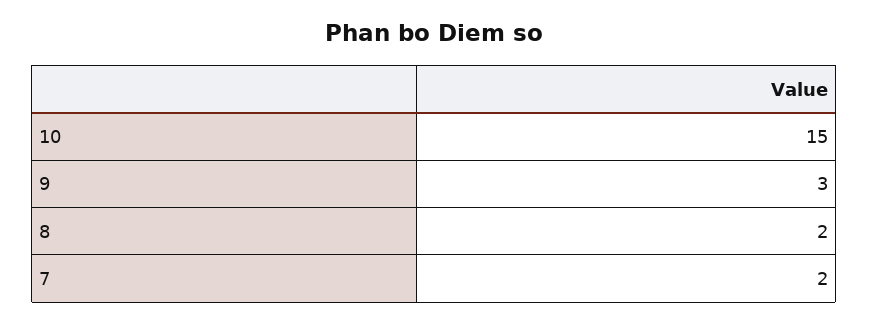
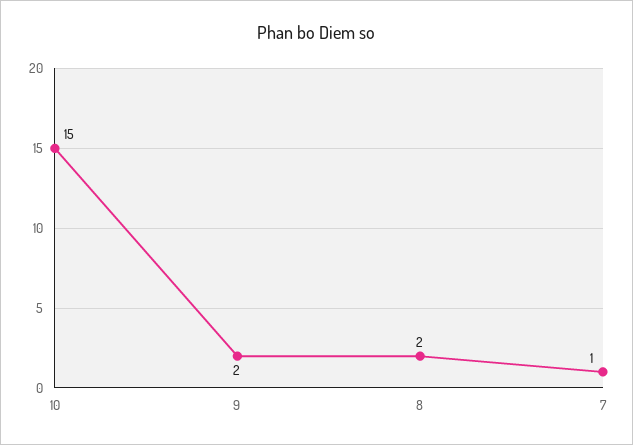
9: 3 -> 2
7: 2 -> 1

